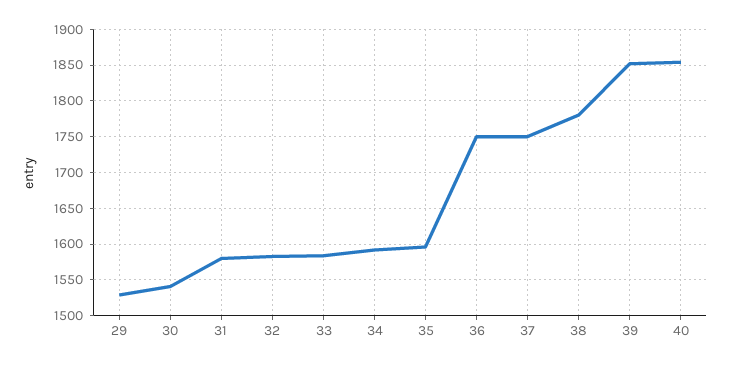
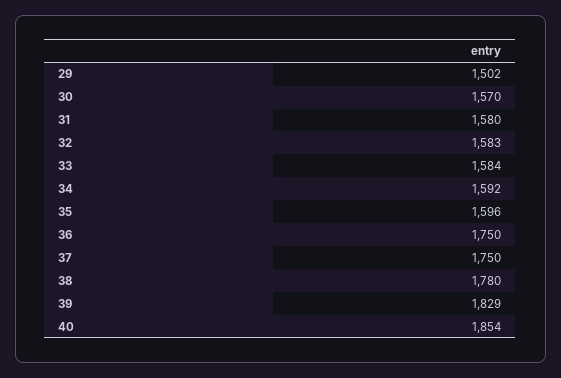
29: 1530 -> 1502
30: 1540 -> 1570
39: 1850 -> 1829

